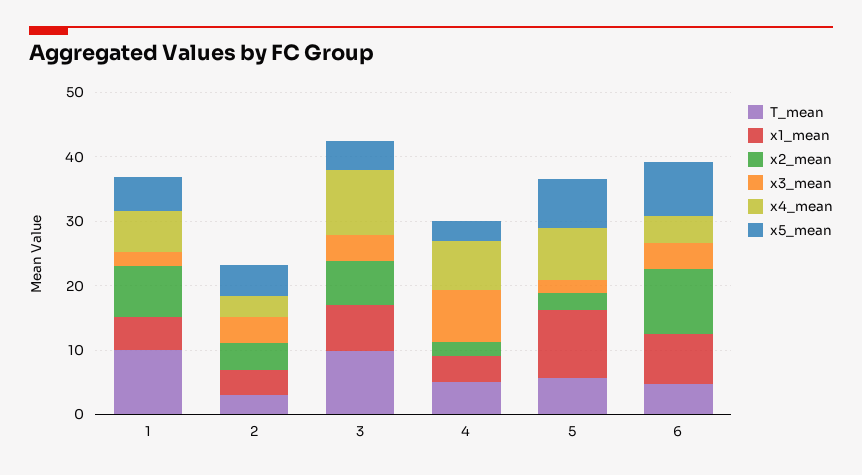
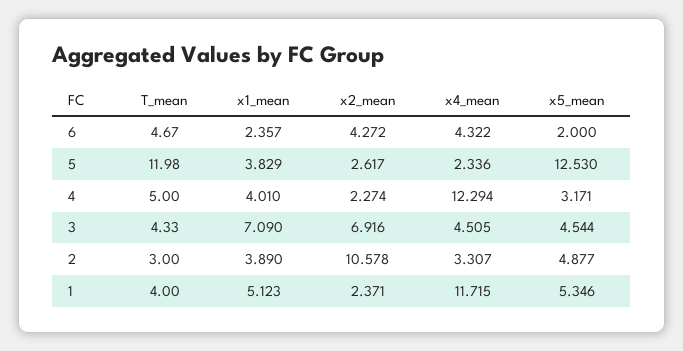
T_mean, 1: 10 -> 4
x2_mean, 1: 8 -> 2.371
x3_mean, 1: 2 -> none
x4_mean, 1: 6 -> 11.715
x2_mean, 2: 4 -> 10.578
x3_mean, 2: 4 -> none
T_mean, 3: 10 -> 4.33
x3_mean, 3: 4 -> none
x4_mean, 3: 10 -> 4.505
x3_mean, 4: 8 -> none
x4_mean, 4: 8 -> 12.294
T_mean, 5: 6 -> 11.98
x1_mean, 5: 10 -> 3.829
x3_mean, 5: 2 -> none
x4_mean, 5: 8 -> 2.336
x5_mean, 5: 8 -> 12.53
x1_mean, 6: 8 -> 2.357
x2_mean, 6: 10 -> 4.272
x3_mean, 6: 4 -> none
x5_mean, 6: 8 -> 2

